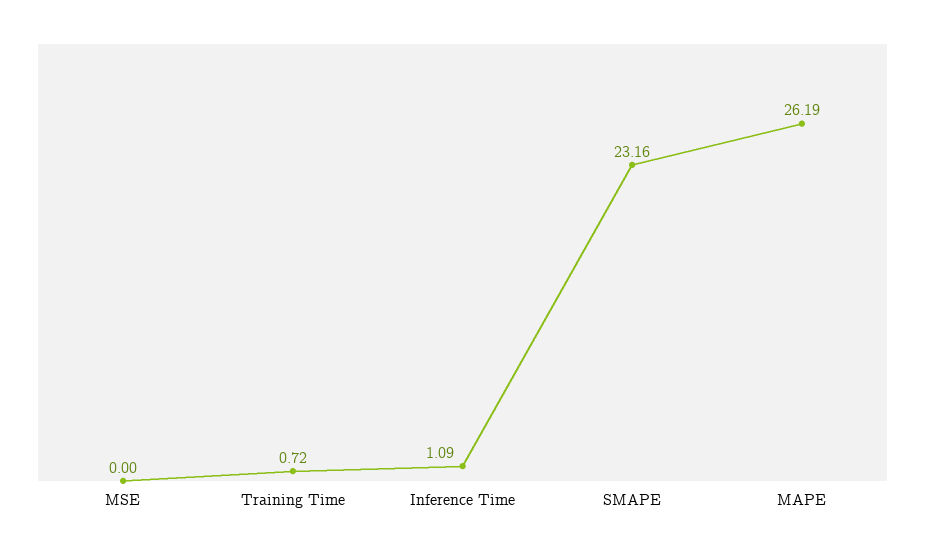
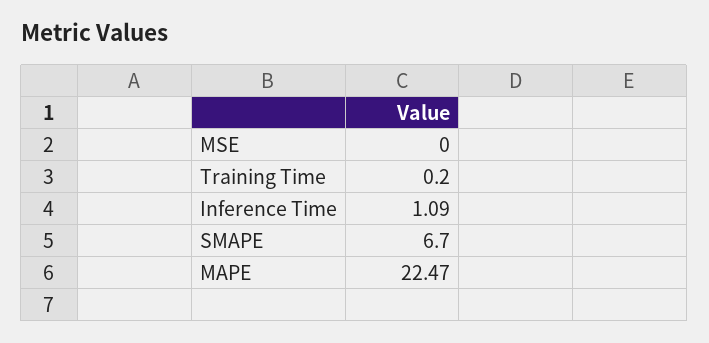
Training Time: 0.72 -> 0.2
SMAPE: 23.16 -> 6.7
MAPE: 26.19 -> 22.47

